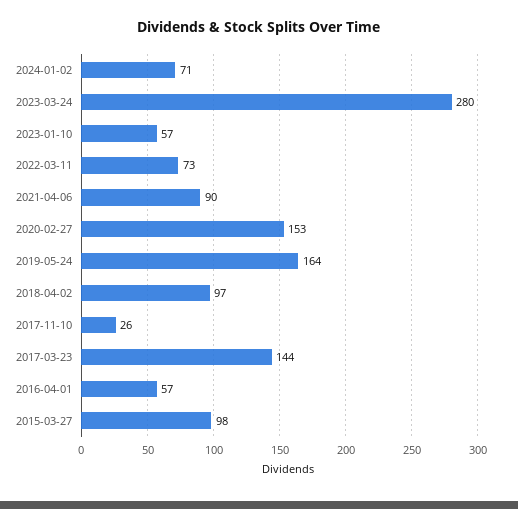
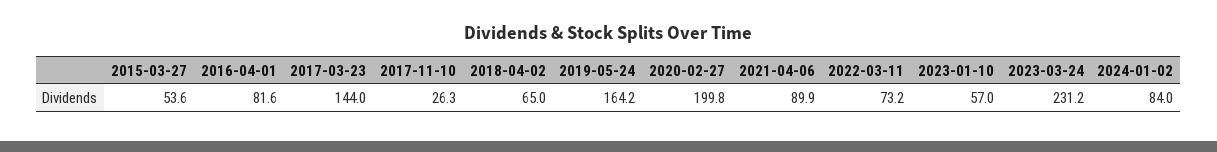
2024-01-02: 71 -> 84
2023-03-24: 280 -> 231.2
2020-02-27: 153 -> 199.8
2018-04-02: 97 -> 65
2016-04-01: 57 -> 81.6
2015-03-27: 98 -> 53.6

